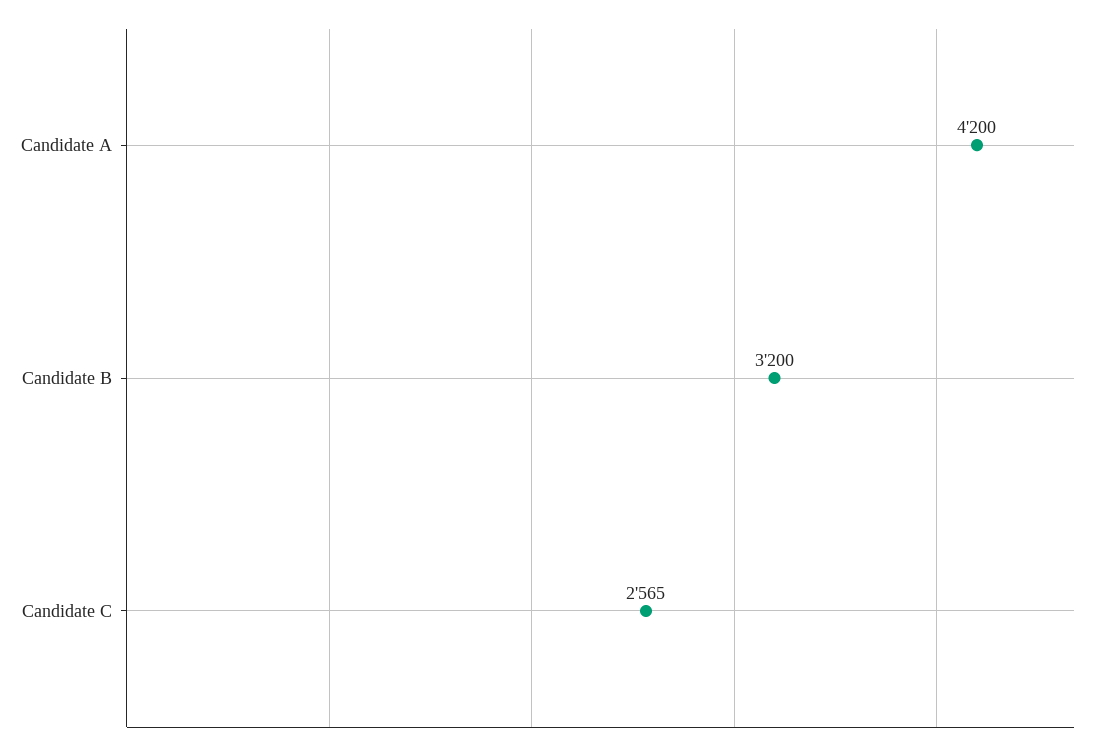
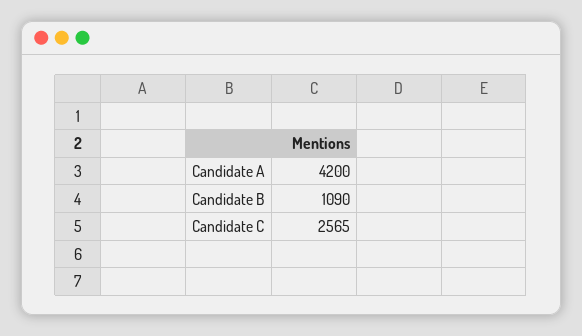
Candidate B: 3200 -> 1090

